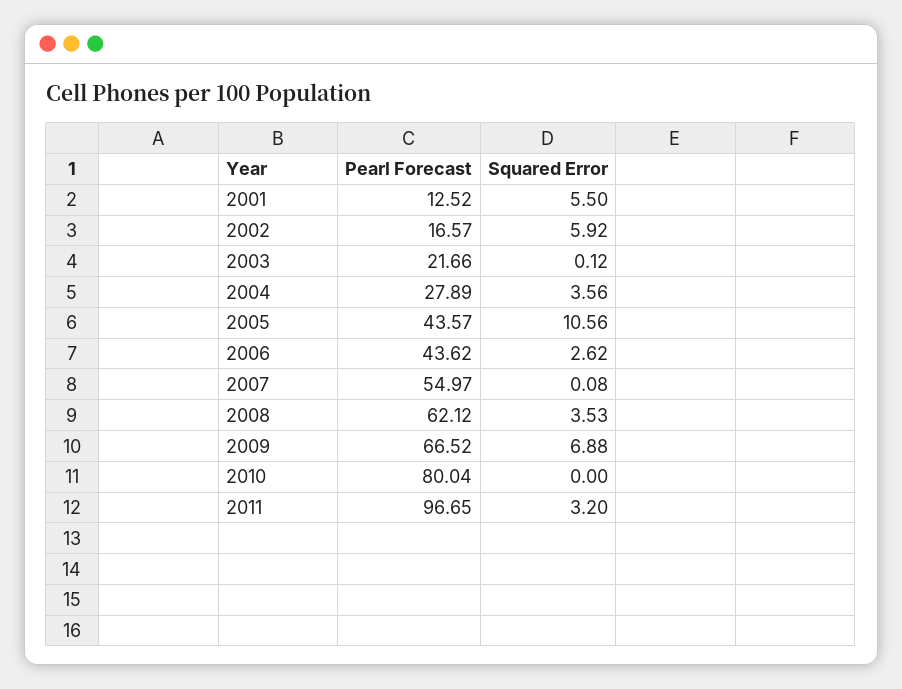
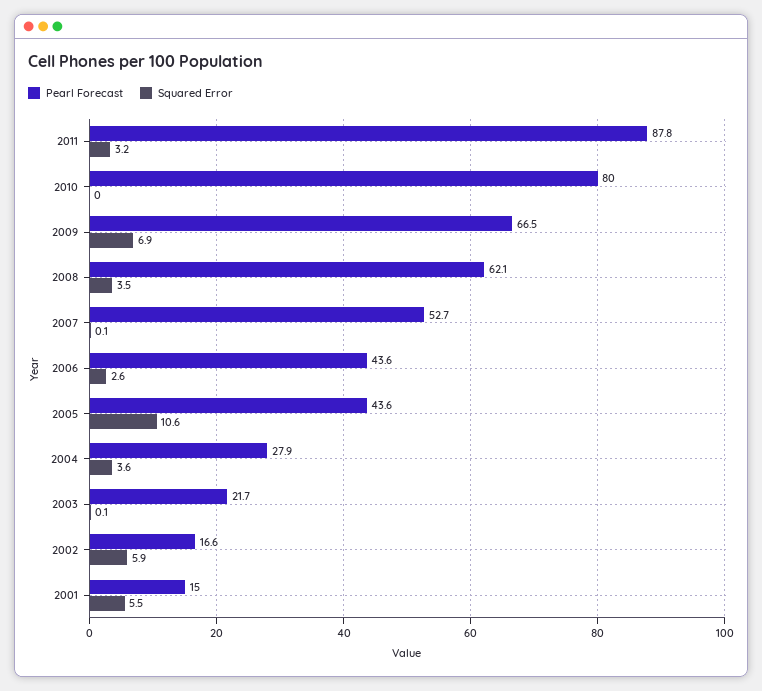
Pearl Forecast, 2001: 12.52 -> 15
Pearl Forecast, 2007: 54.97 -> 52.7
Pearl Forecast, 2011: 96.65 -> 87.8

